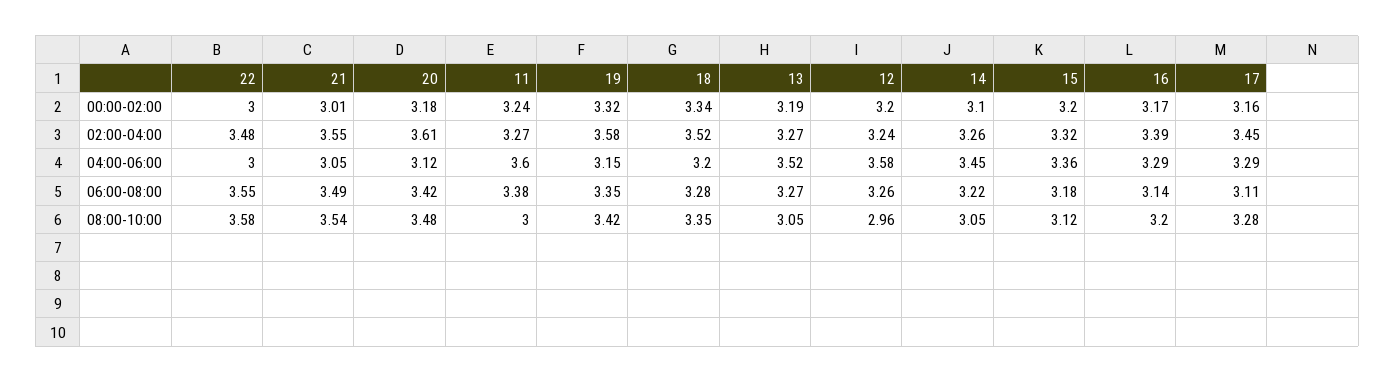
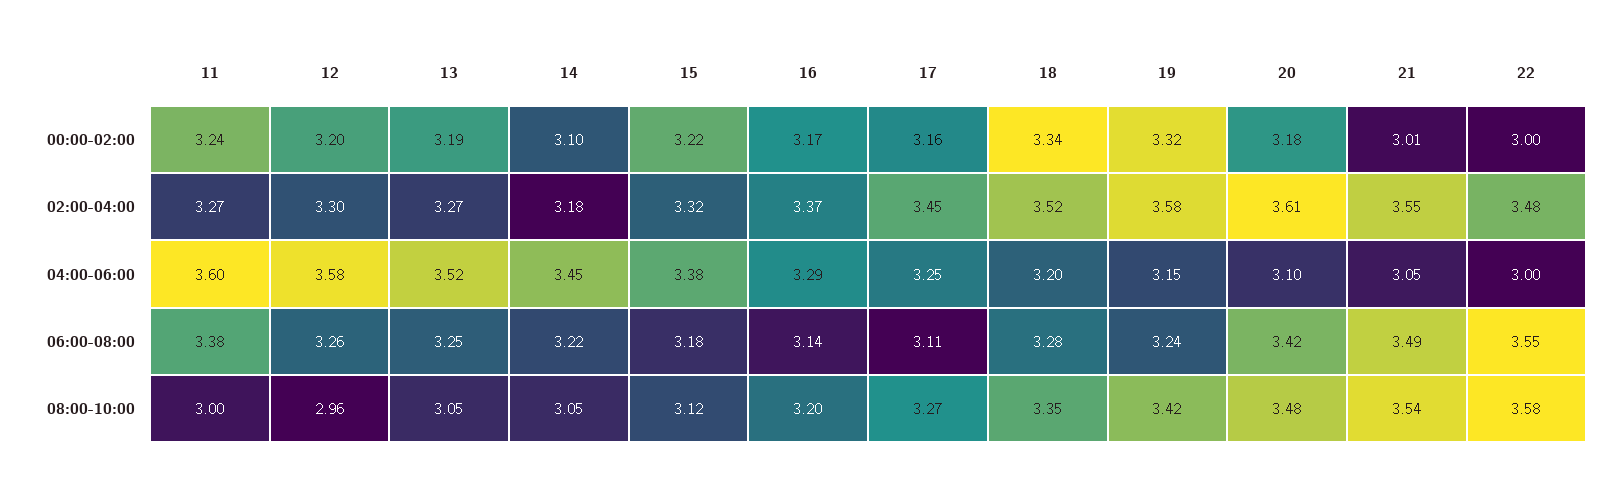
15, 00:00-02:00: 3.2 -> 3.22
12, 02:00-04:00: 3.24 -> 3.3
14, 02:00-04:00: 3.26 -> 3.18
16, 02:00-04:00: 3.39 -> 3.37
20, 04:00-06:00: 3.12 -> 3.1
15, 04:00-06:00: 3.36 -> 3.38
17, 04:00-06:00: 3.29 -> 3.25
19, 06:00-08:00: 3.35 -> 3.24
13, 06:00-08:00: 3.27 -> 3.25
17, 08:00-10:00: 3.28 -> 3.27

